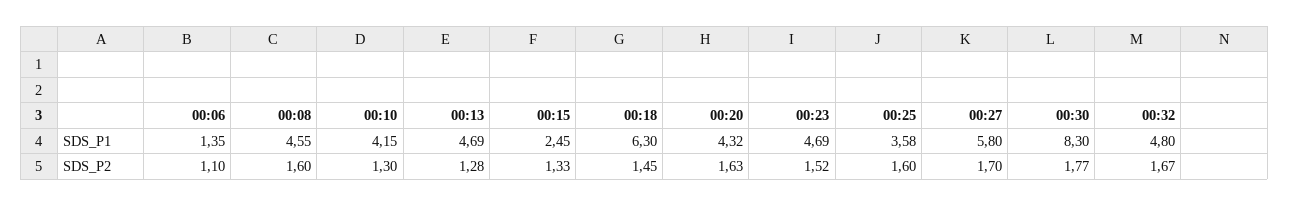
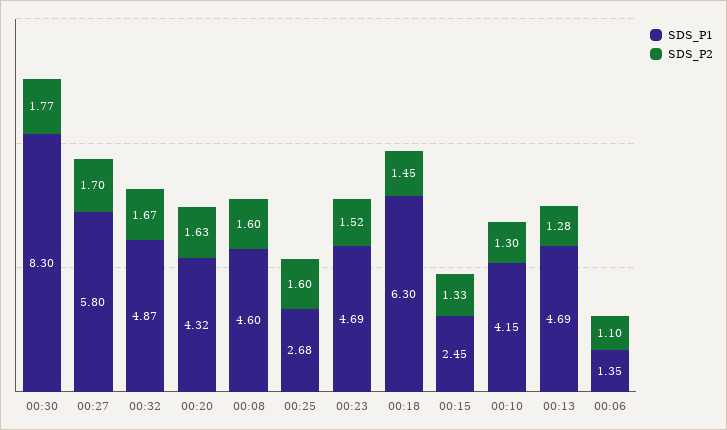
SDS_P1, 00:08: 4.55 -> 4.6
SDS_P1, 00:25: 3.58 -> 2.68
SDS_P1, 00:32: 4.8 -> 4.87

